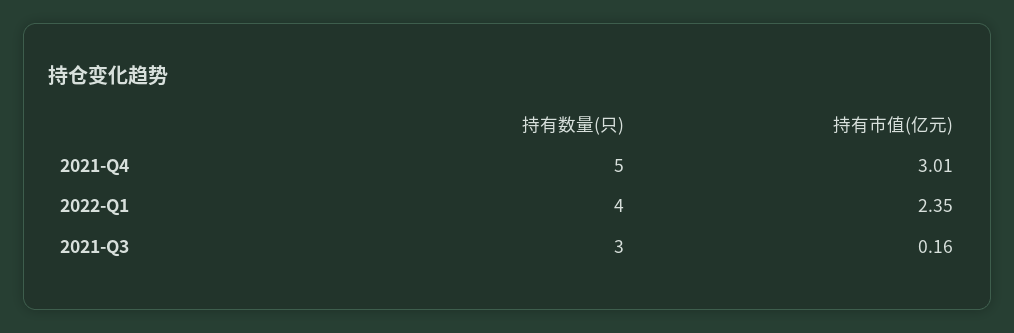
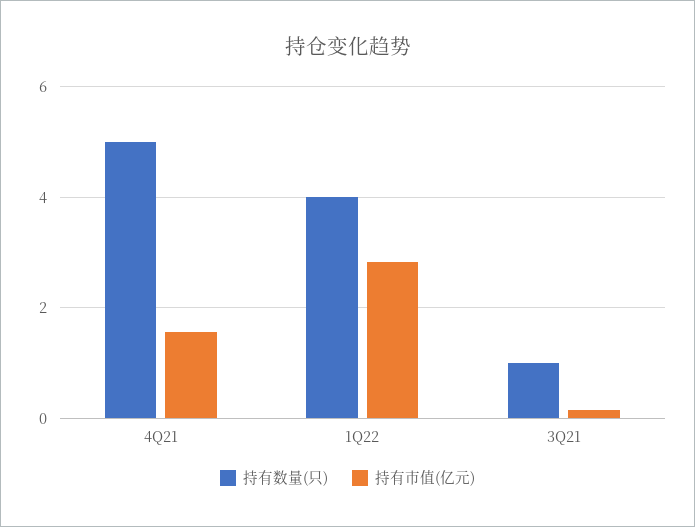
持有市值(亿元), 2021-Q4: 3.01 -> 1.6
持有市值(亿元), 2022-Q1: 2.35 -> 2.8
持有数量(只), 2021-Q3: 3 -> 1

